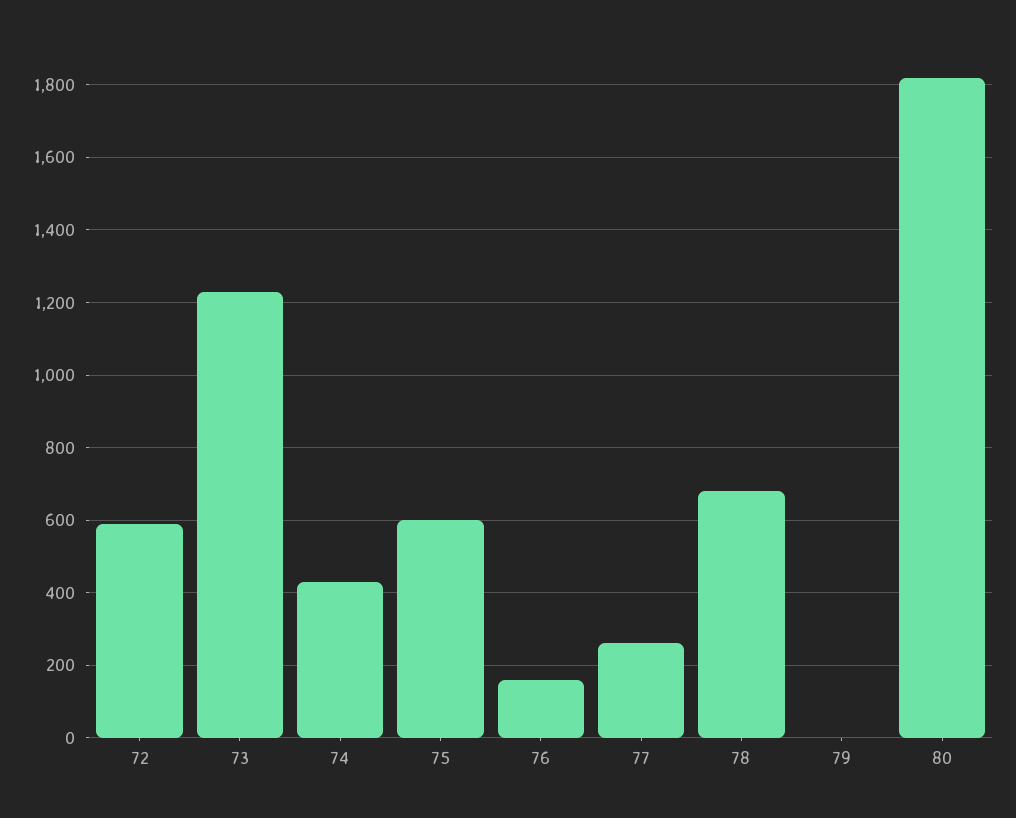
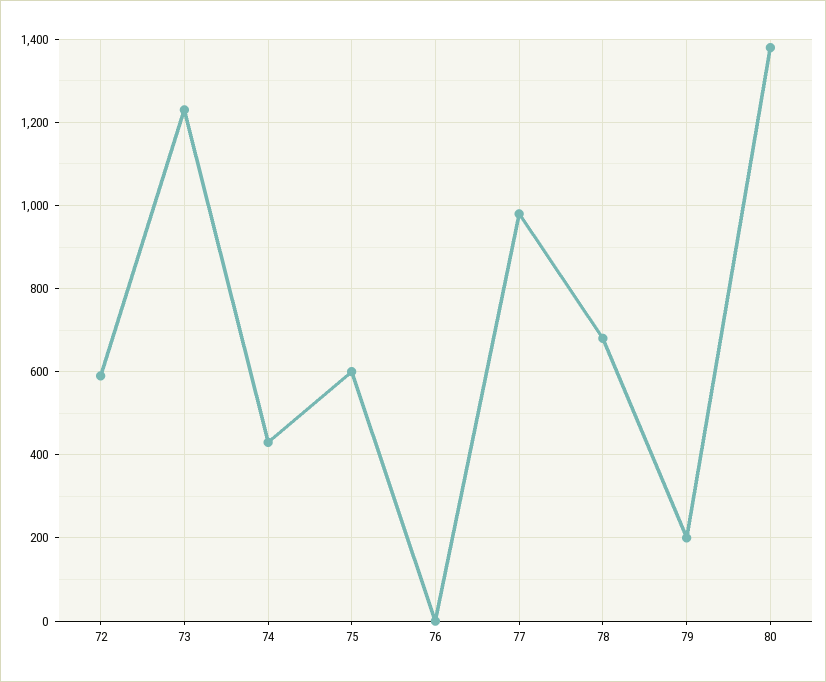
76: 160 -> 0
77: 260 -> 980
79: 0 -> 200
80: 1820 -> 1380

